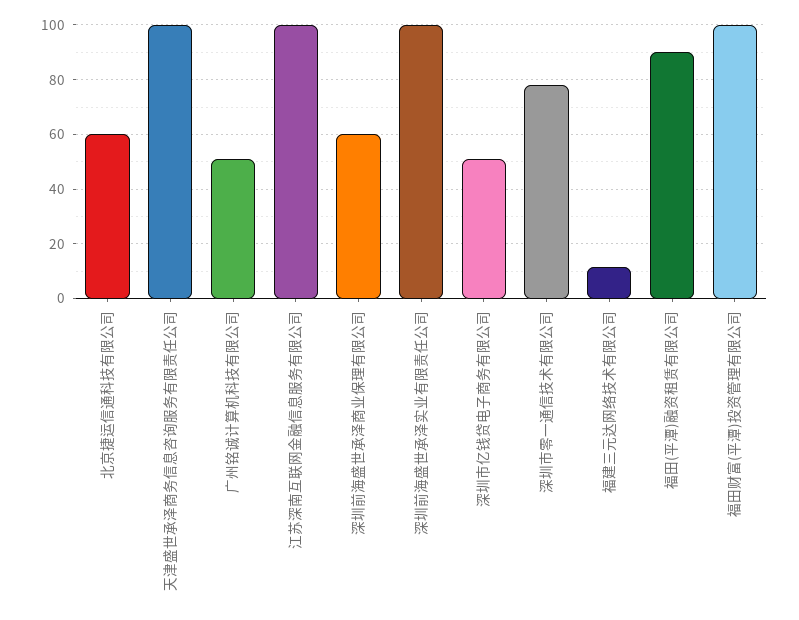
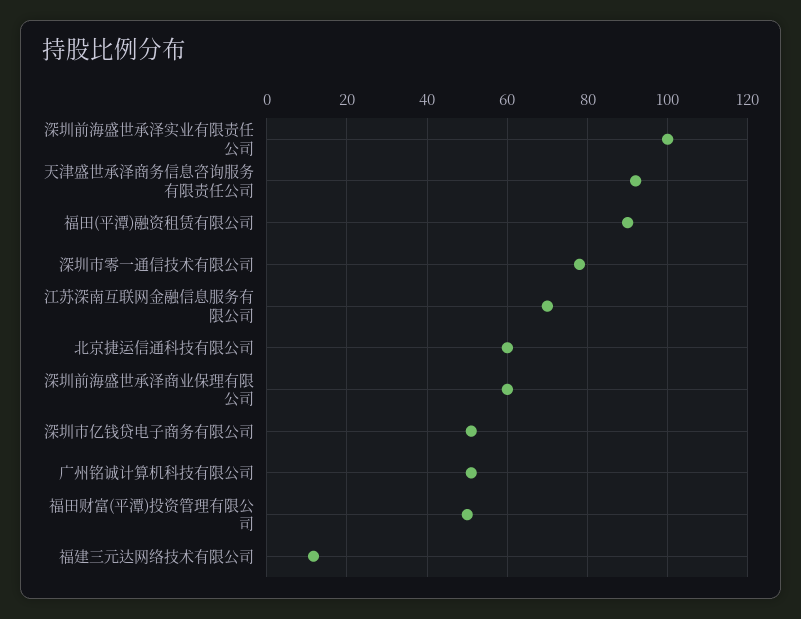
天津盛世承泽商务信息咨询服务有限责任公司: 100 -> 92
江苏深南互联网金融信息服务有限公司: 100 -> 70
福田财富(平潭)投资管理有限公司: 100 -> 50

